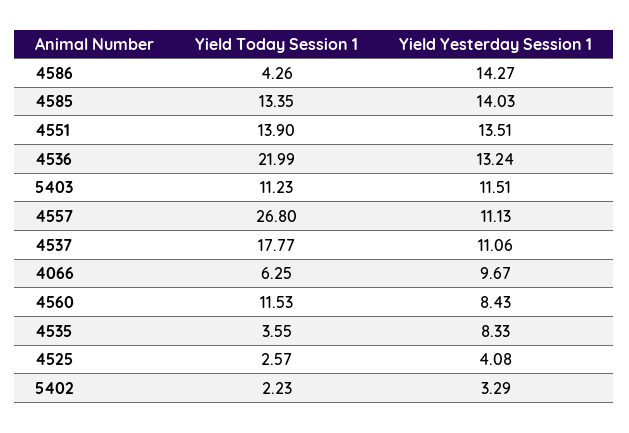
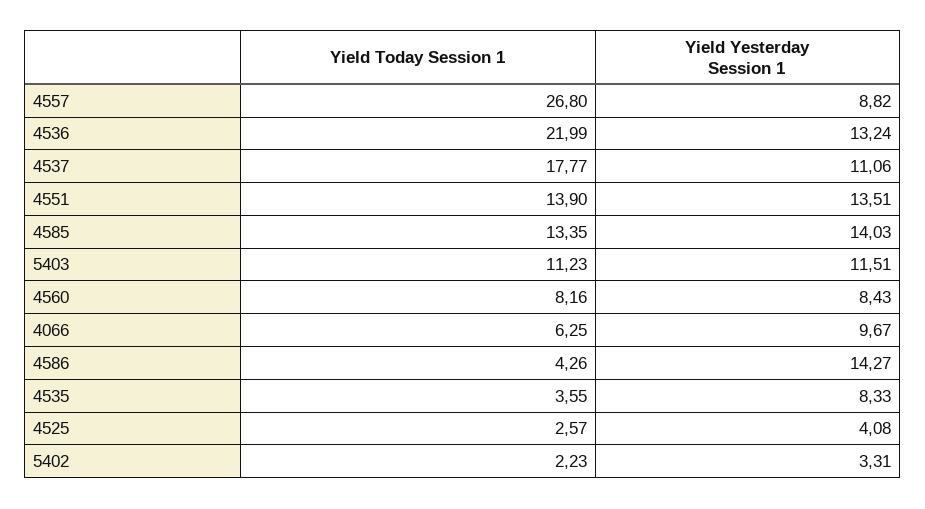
Yield Yesterday Session 1, 4557: 11.13 -> 8.82
Yield Today Session 1, 4560: 11.53 -> 8.16
Yield Yesterday Session 1, 5402: 3.29 -> 3.31

